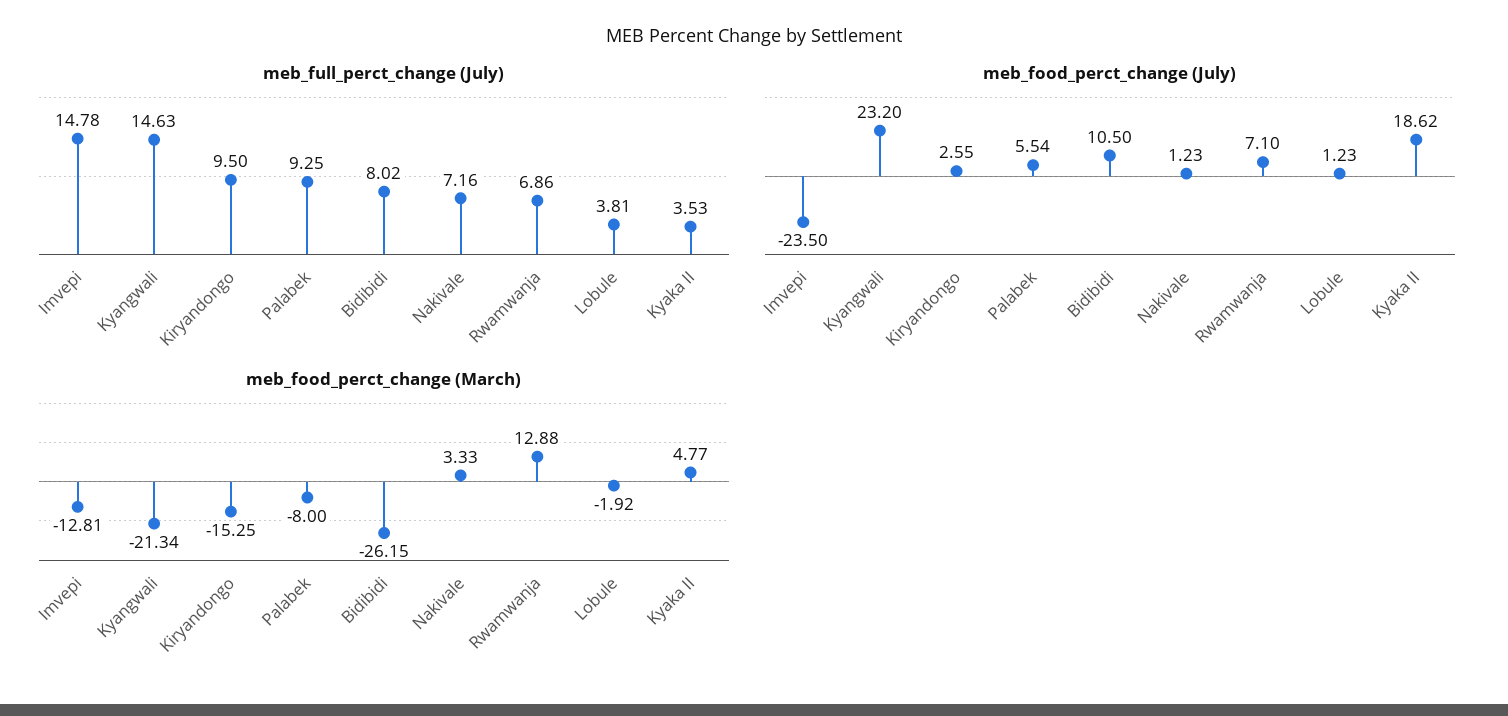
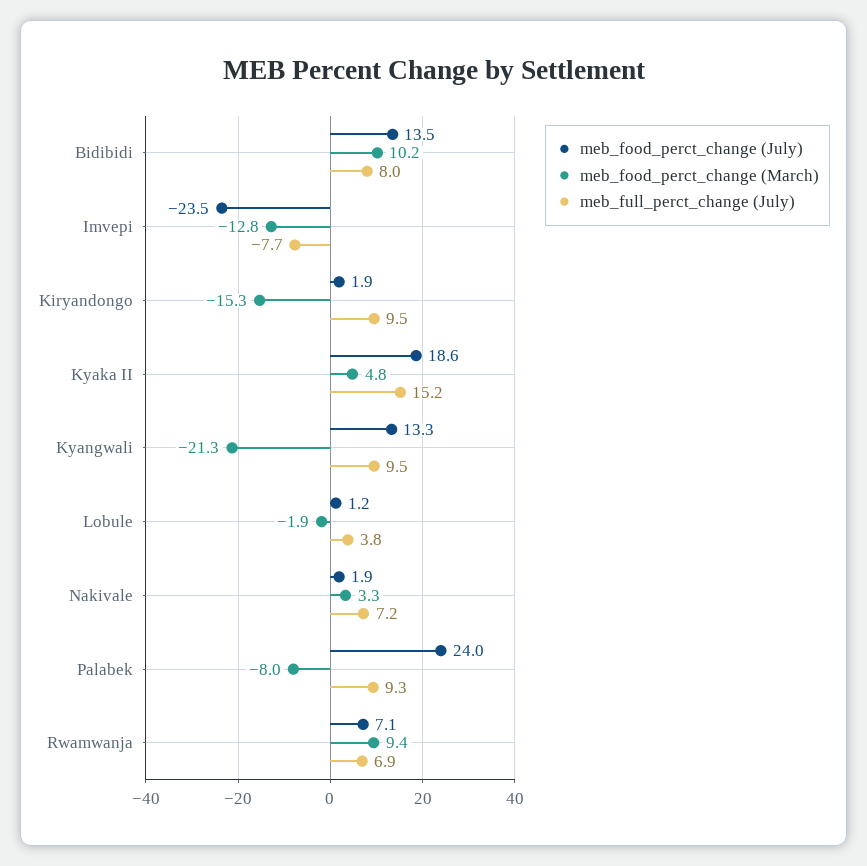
meb_full_perct_change (July), Imvepi: 14.78 -> -7.7
meb_full_perct_change (July), Kyangwali: 14.63 -> 9.5
meb_full_perct_change (July), Kyaka II: 3.53 -> 15.2
meb_food_perct_change (July), Kyangwali: 23.2 -> 13.3
meb_food_perct_change (July), Kiryandongo: 2.55 -> 1.9
meb_food_perct_change (July), Palabek: 5.54 -> 24
meb_food_perct_change (July), Bidibidi: 10.5 -> 13.5
meb_food_perct_change (July), Nakivale: 1.23 -> 1.9
meb_food_perct_change (March), Bidibidi: -26.15 -> 10.2
meb_food_perct_change (March), Rwamwanja: 12.88 -> 9.4

